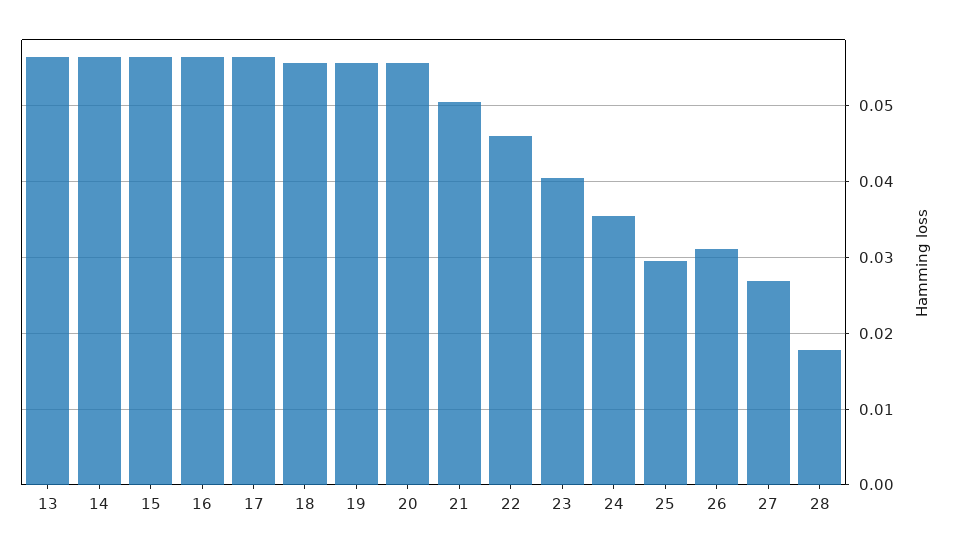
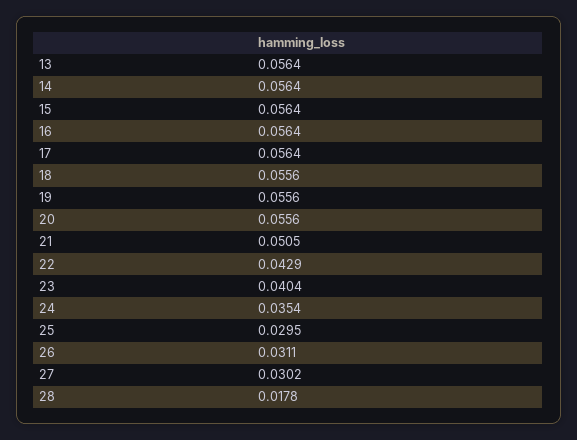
22: 0.046 -> 0.0429
27: 0.027 -> 0.0302

